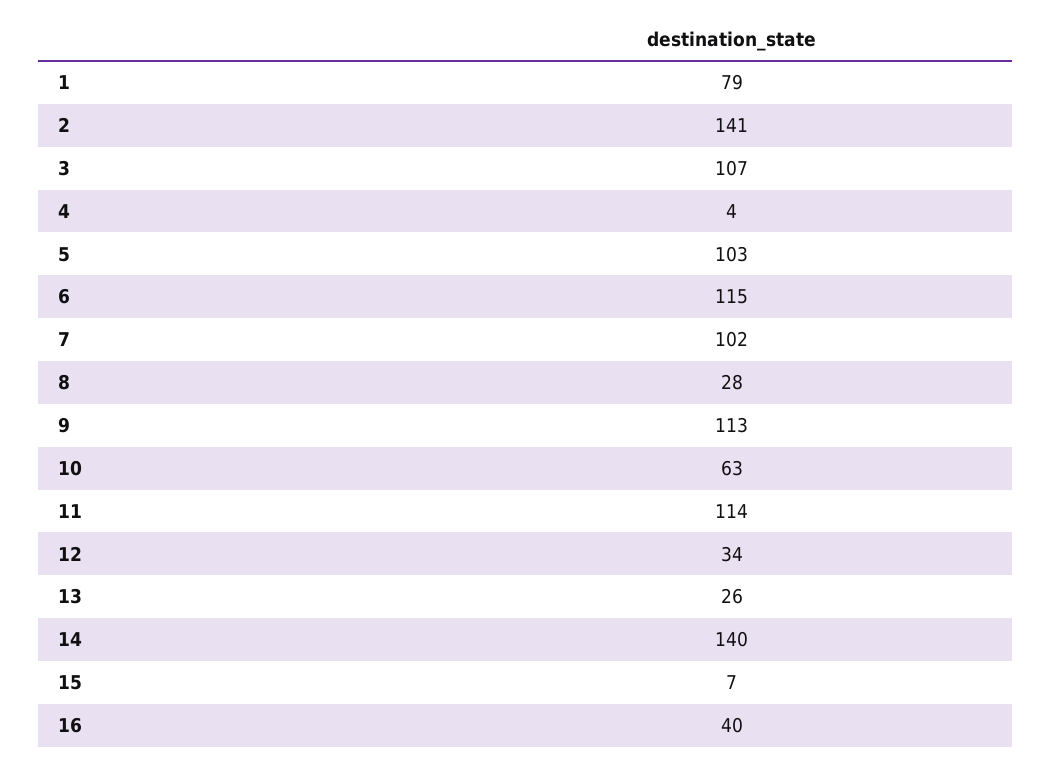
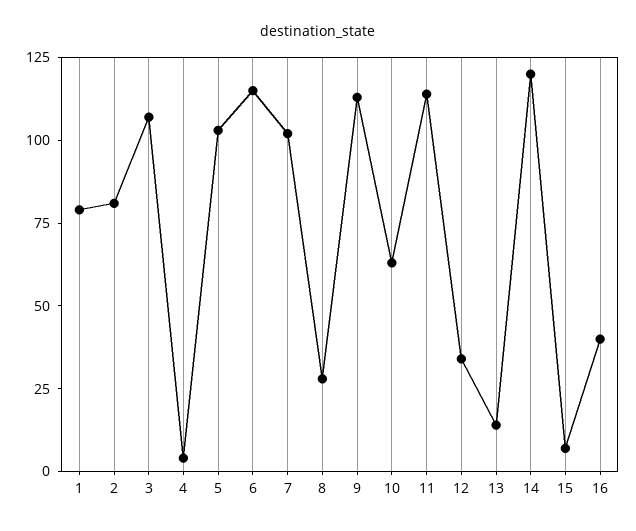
2: 141 -> 80
13: 26 -> 15
14: 140 -> 120

